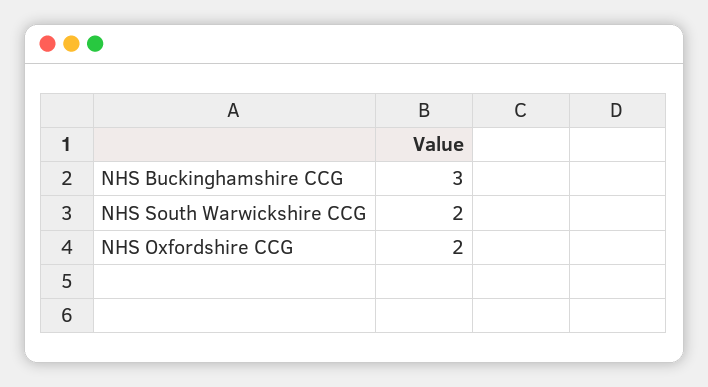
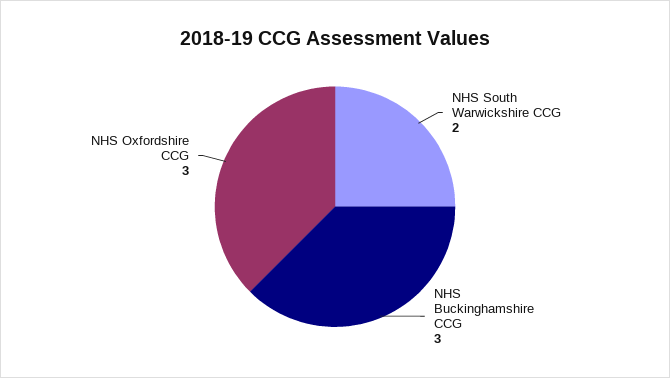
NHS Oxfordshire CCG: 2 -> 3

